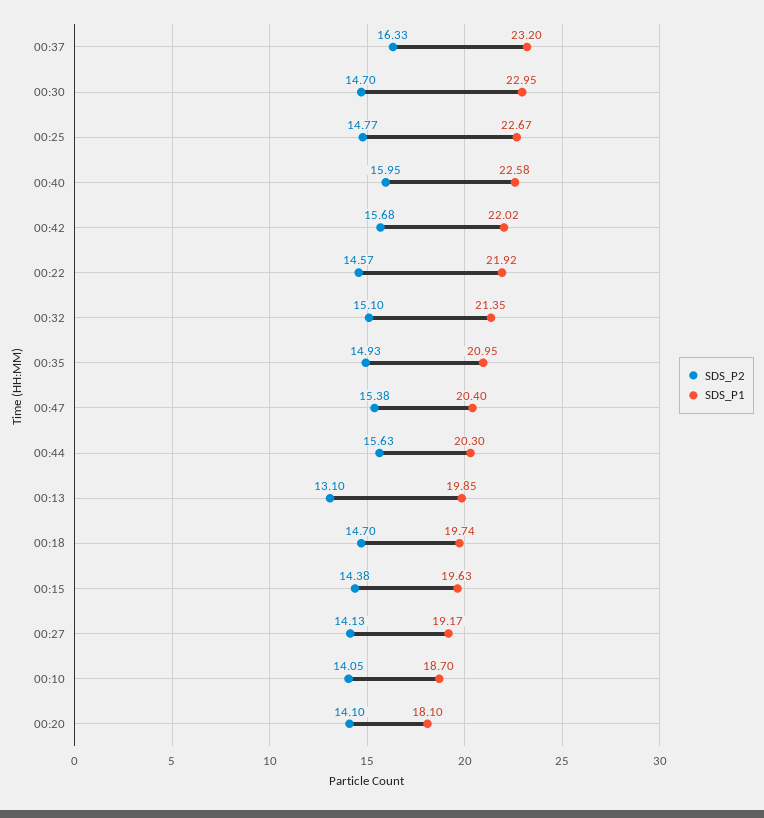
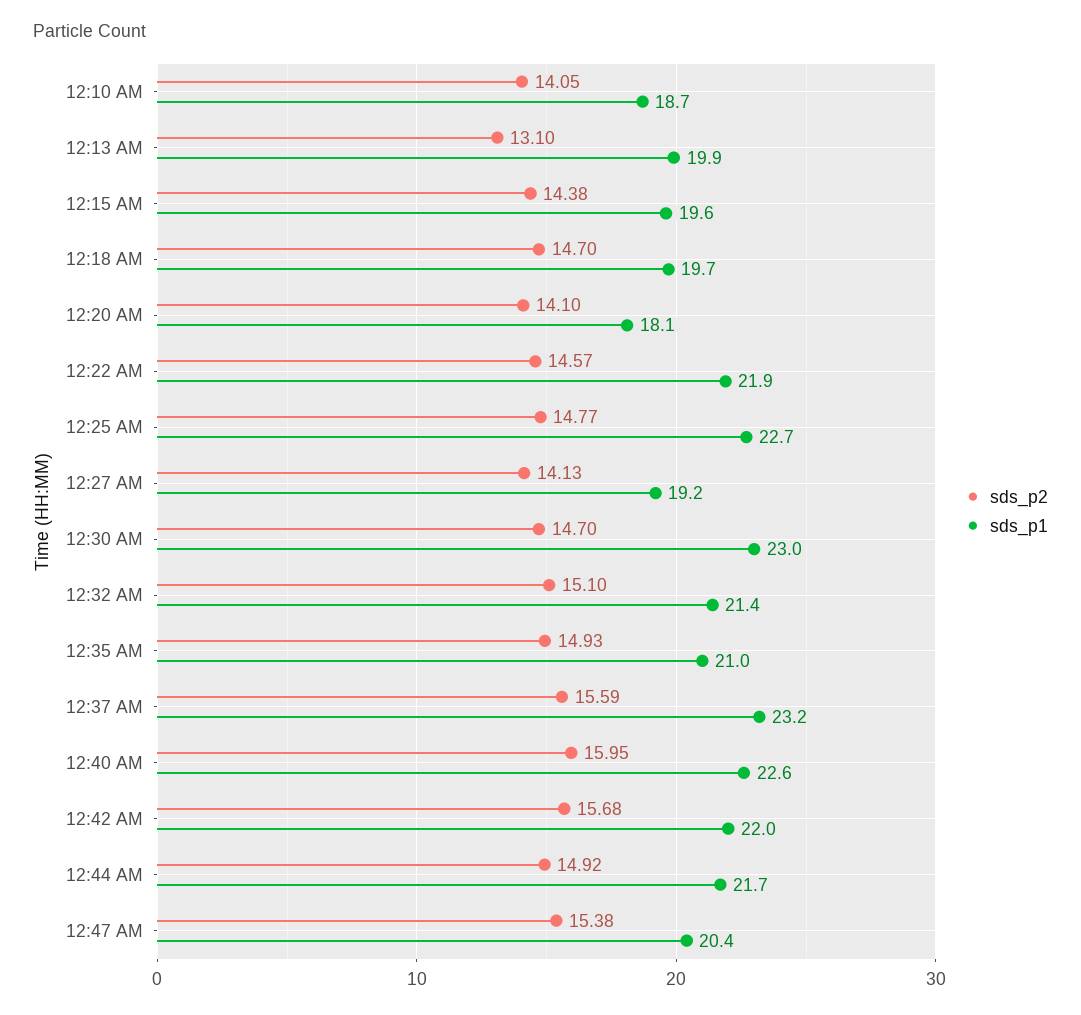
SDS_P2, 00:37: 16.33 -> 15.59
SDS_P2, 00:44: 15.63 -> 14.92
SDS_P1, 00:44: 20.3 -> 21.7

